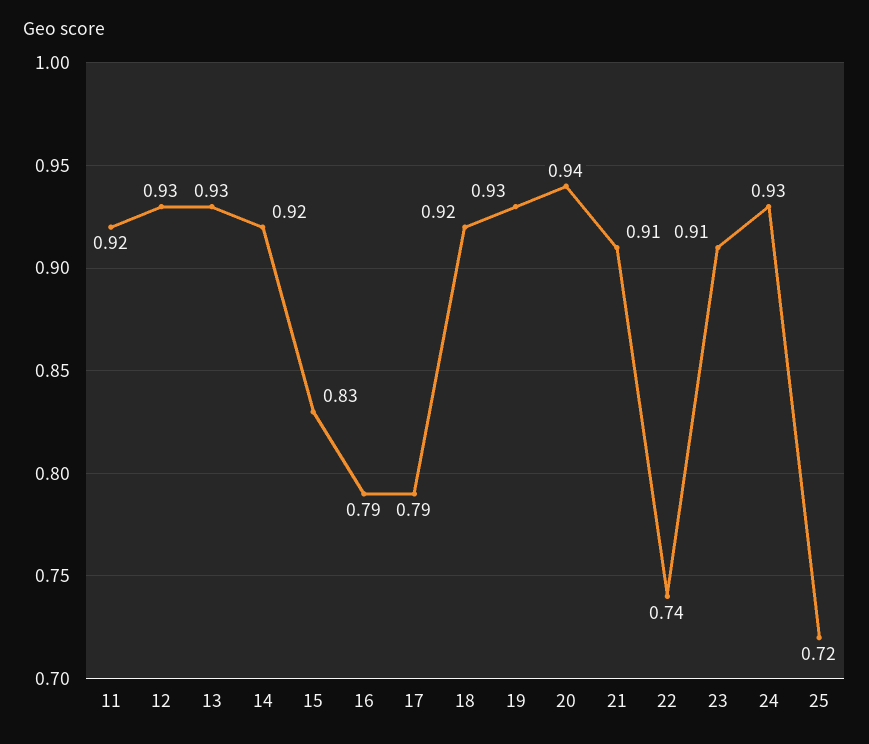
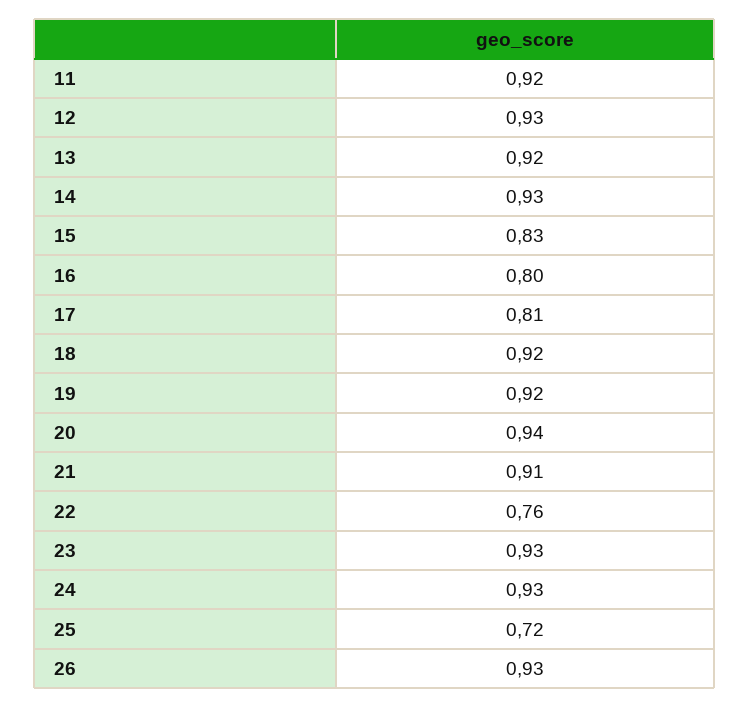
13: 0.93 -> 0.92
14: 0.92 -> 0.93
16: 0.79 -> 0.8
17: 0.79 -> 0.81
19: 0.93 -> 0.92
22: 0.74 -> 0.76
23: 0.91 -> 0.93
26: none -> 0.93

